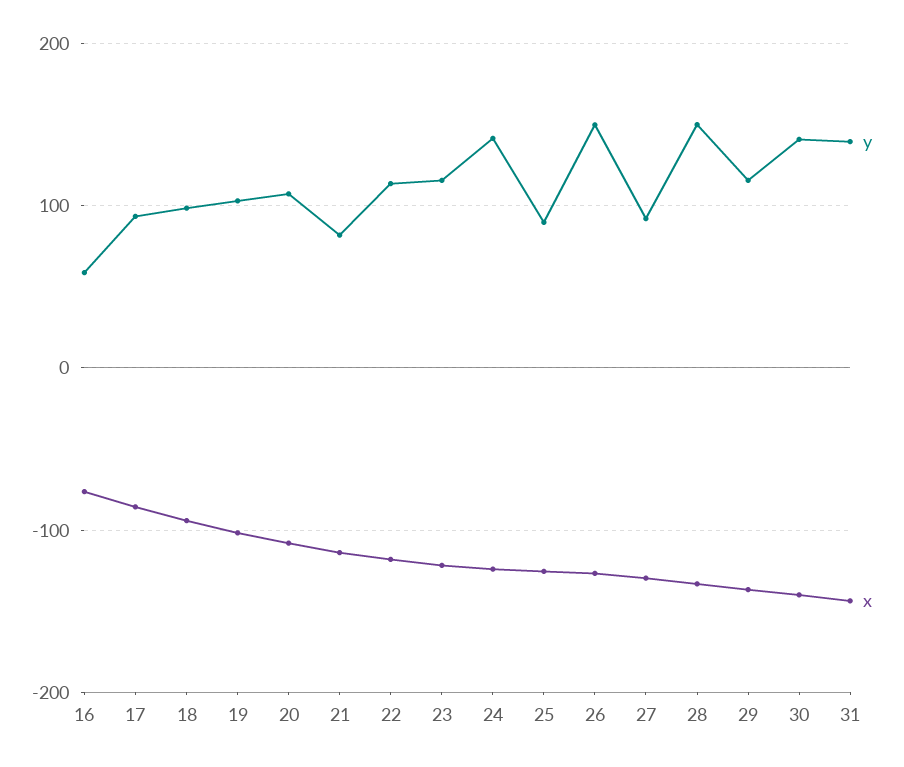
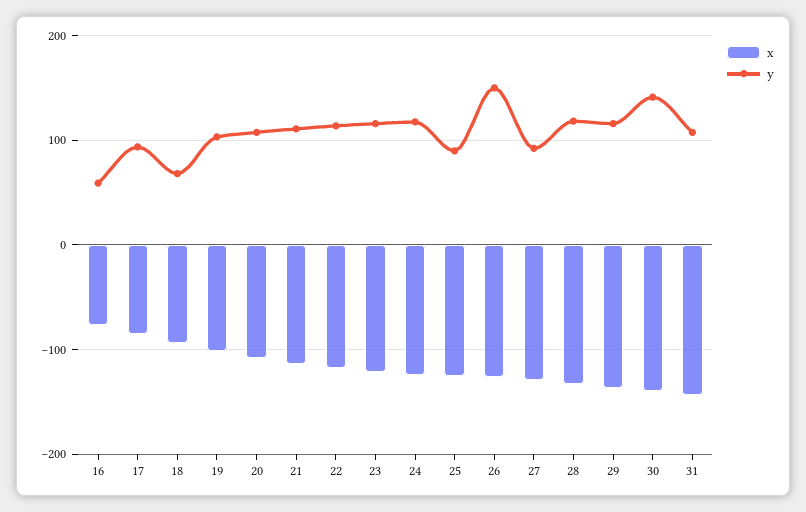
y, 18: 100 -> 70
y, 21: 80 -> 110
y, 24: 140 -> 120
y, 28: 150 -> 120
y, 31: 140 -> 110

